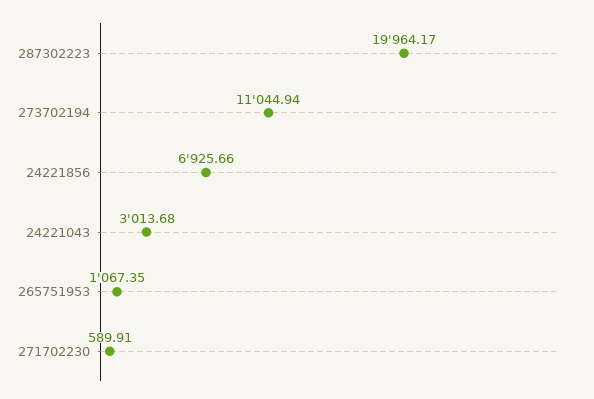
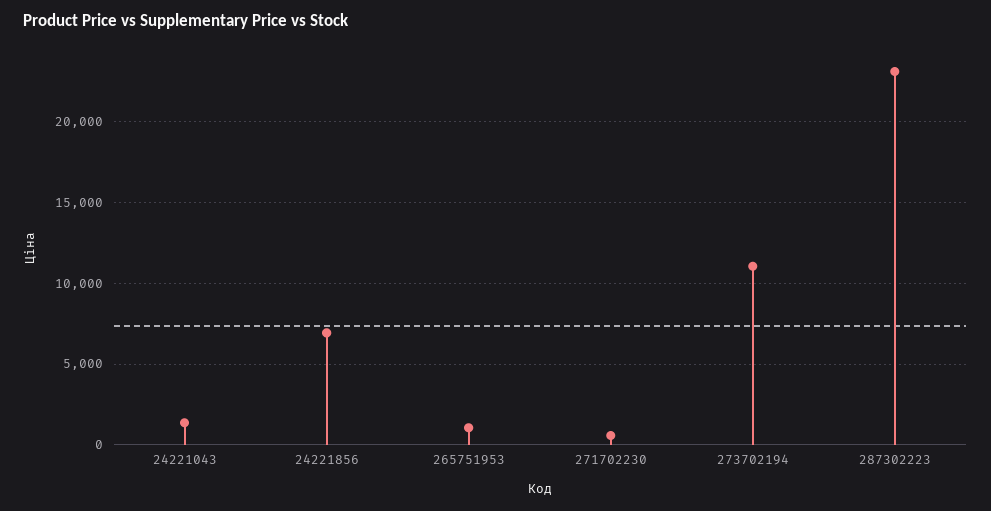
287302223: 19964.17 -> 23000
24221043: 3013.68 -> 1500

